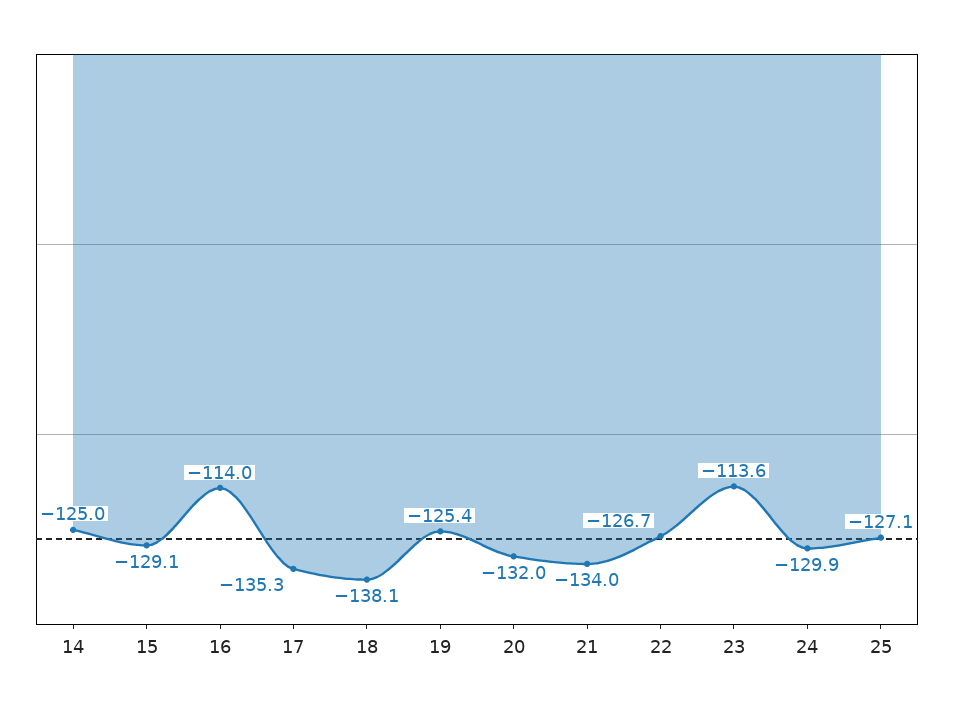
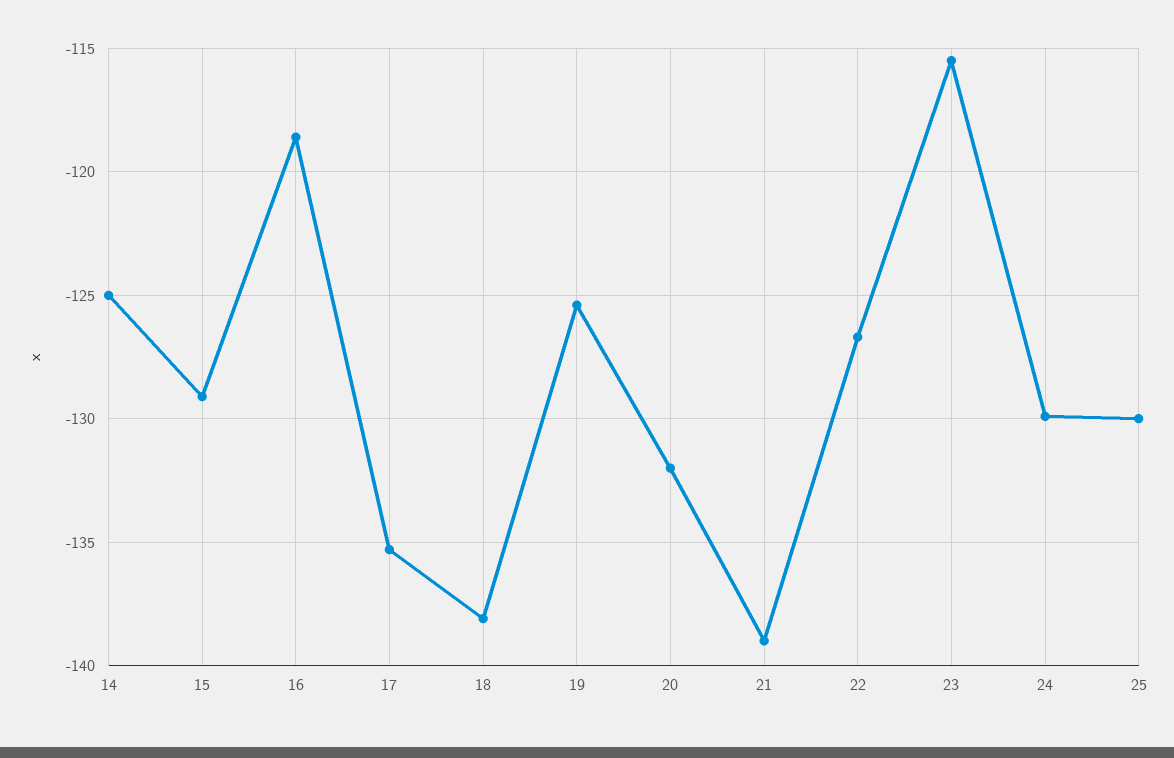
16: -114 -> -118.5
21: -134 -> -139
23: -113.6 -> -115.5
25: -127.1 -> -130

